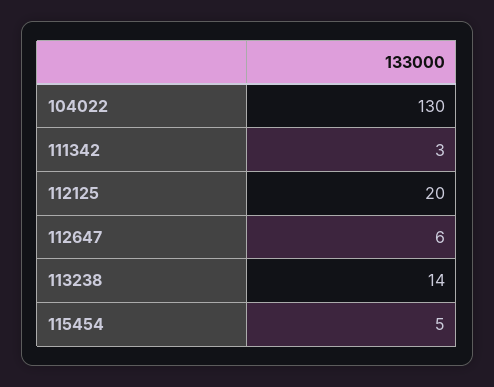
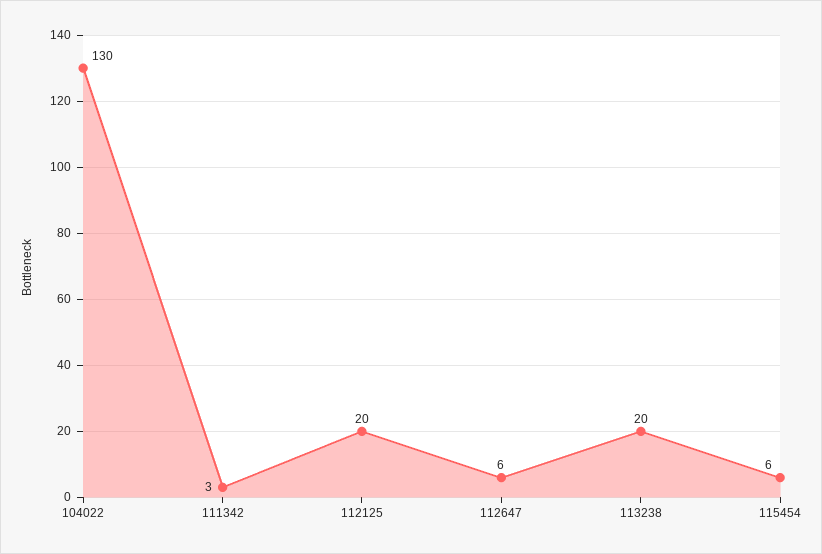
113238: 14 -> 20
115454: 5 -> 6

